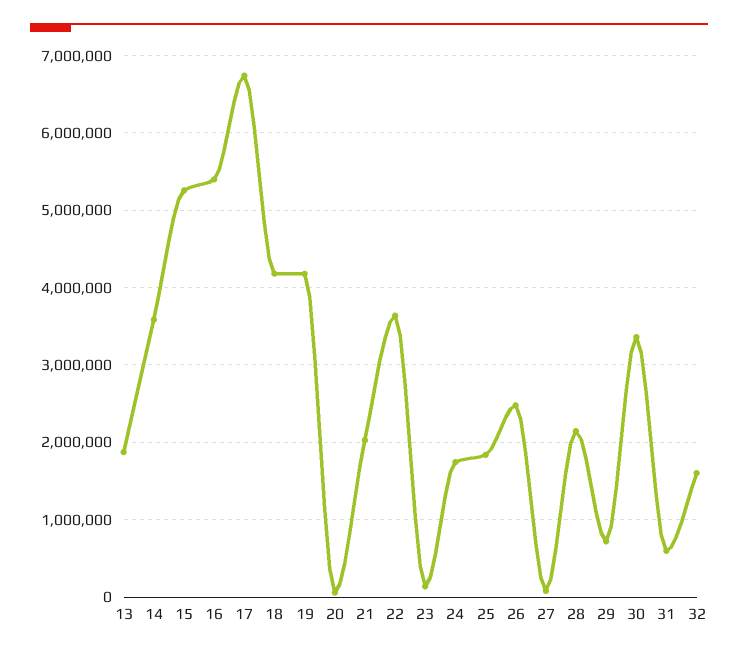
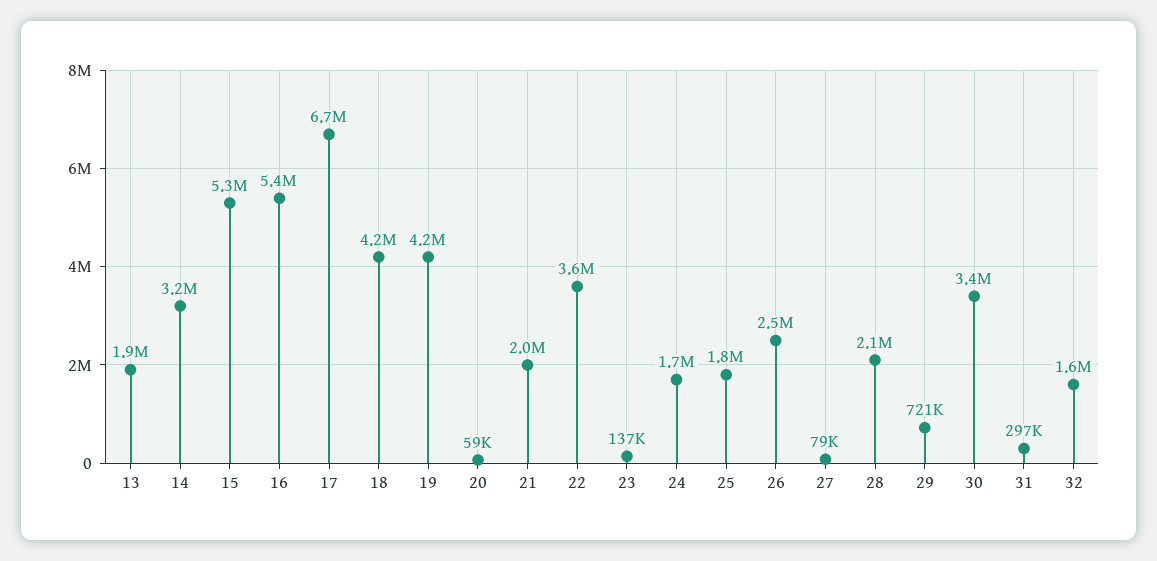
14: 3600000 -> 3200000
31: 600000 -> 297000

